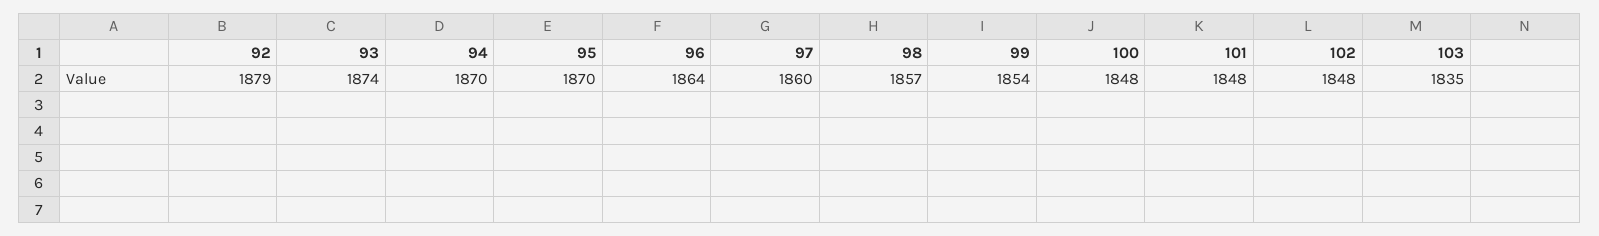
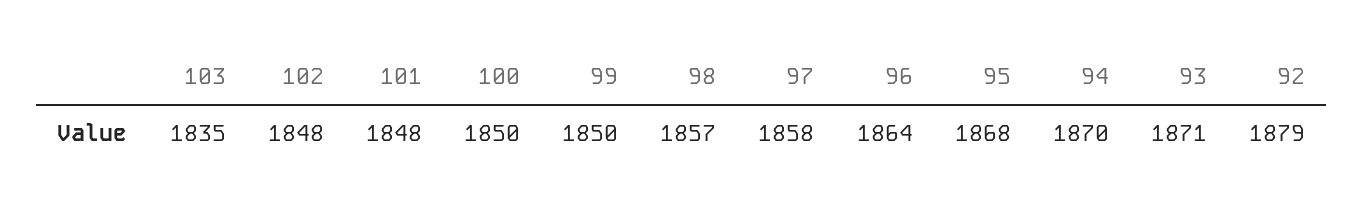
93: 1874 -> 1871
95: 1870 -> 1868
97: 1860 -> 1858
99: 1854 -> 1850
100: 1848 -> 1850

